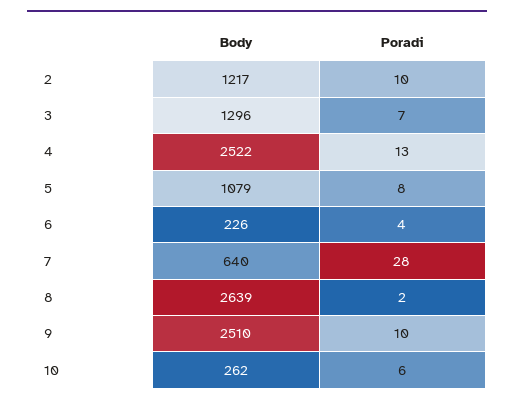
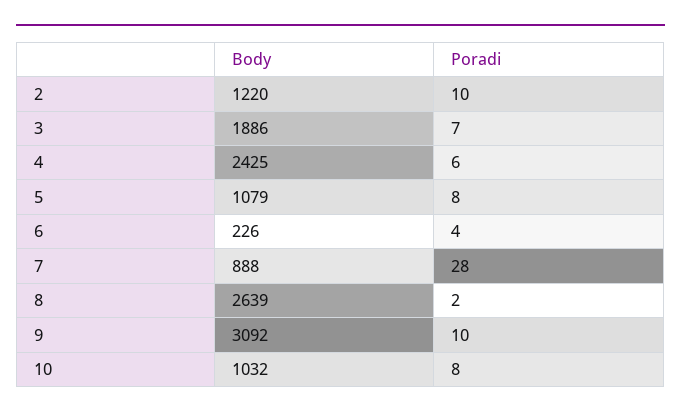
Body, 2: 1217 -> 1220
Body, 3: 1296 -> 1886
Body, 4: 2522 -> 2425
Poradi, 4: 13 -> 6
Body, 7: 640 -> 888
Body, 9: 2510 -> 3092
Body, 10: 262 -> 1032
Poradi, 10: 6 -> 8

